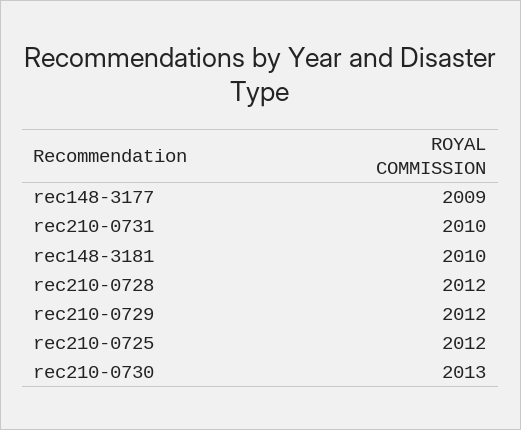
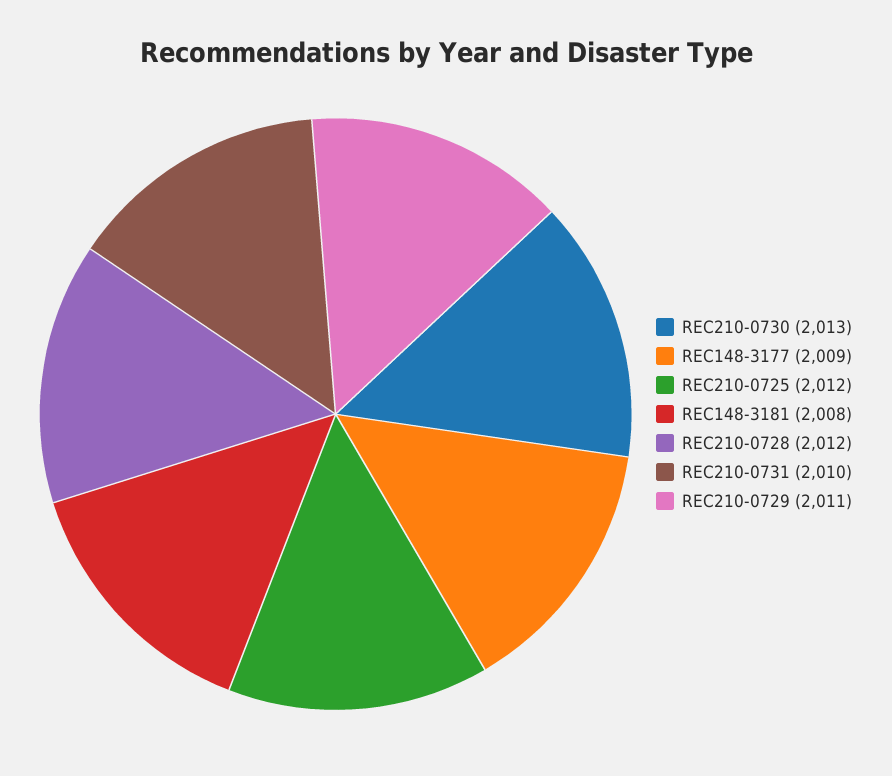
rec148-3181: 2010 -> 2008
rec210-0729: 2012 -> 2011

